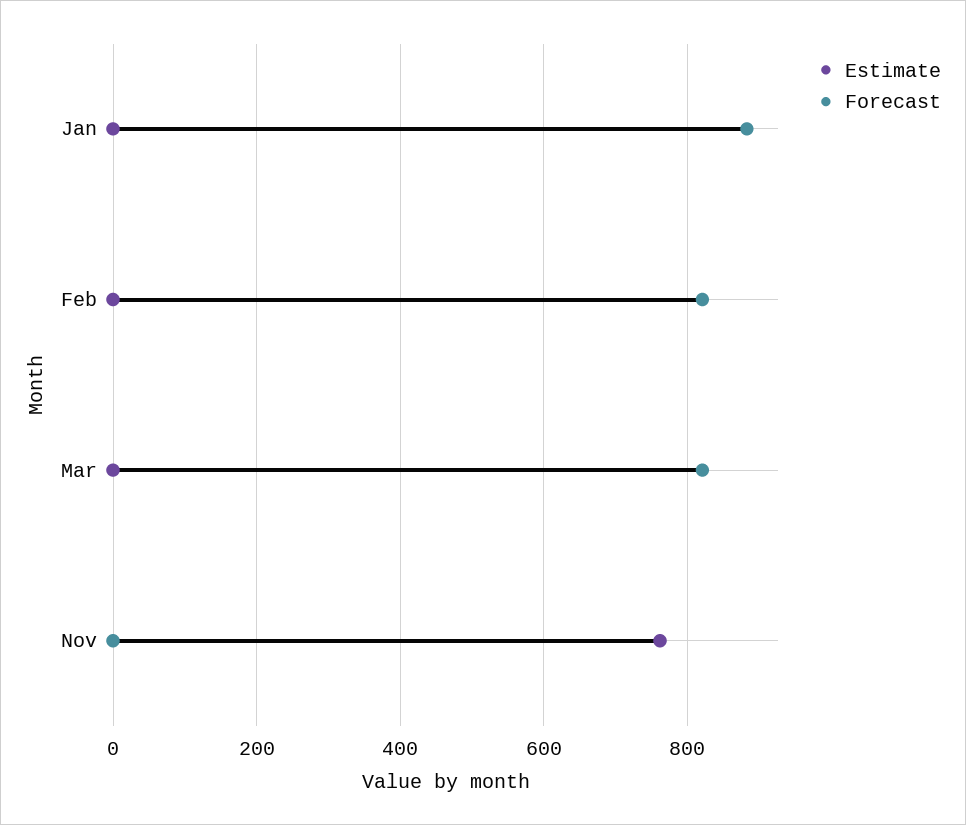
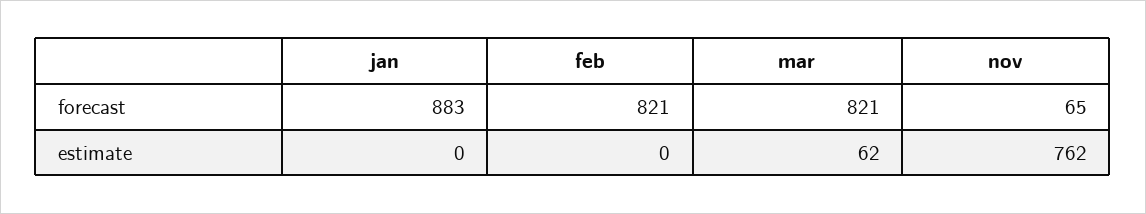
Estimate, Mar: 0 -> 62
Forecast, Nov: 0 -> 65

